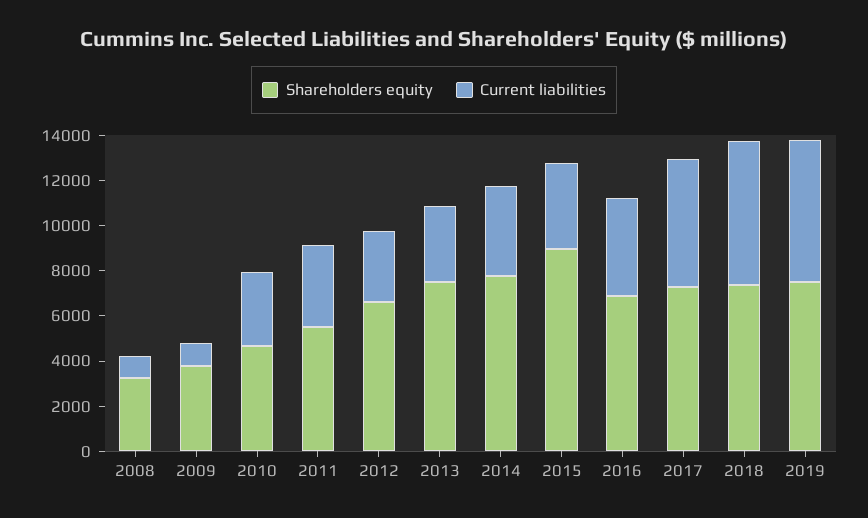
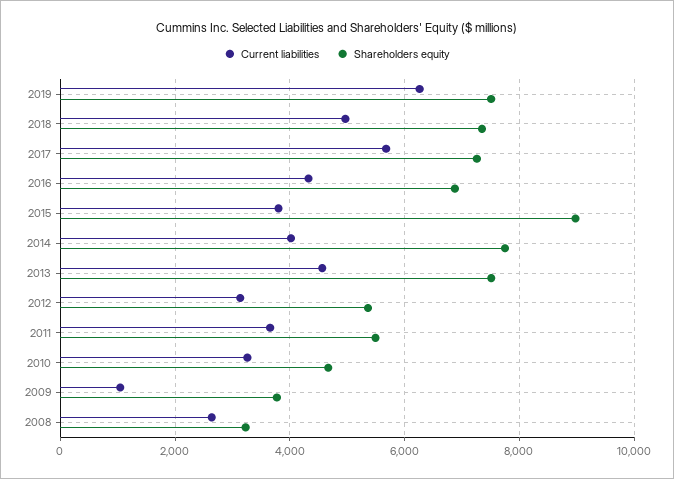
Current liabilities, 2008: 1000 -> 2600
Shareholders equity, 2012: 6500 -> 5400
Current liabilities, 2013: 3500 -> 4600
Current liabilities, 2018: 6500 -> 5000

